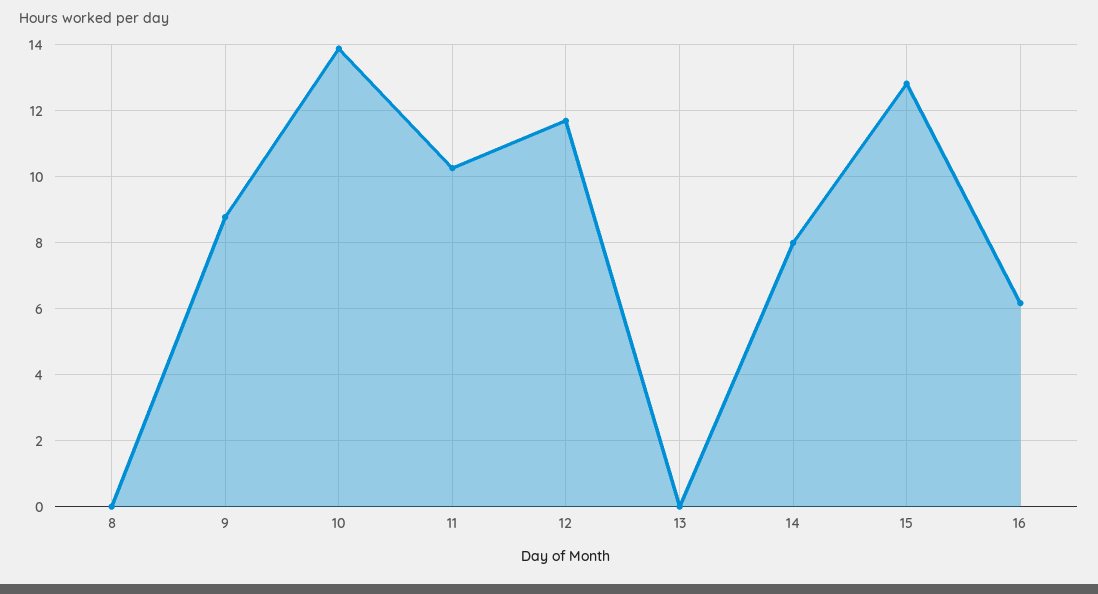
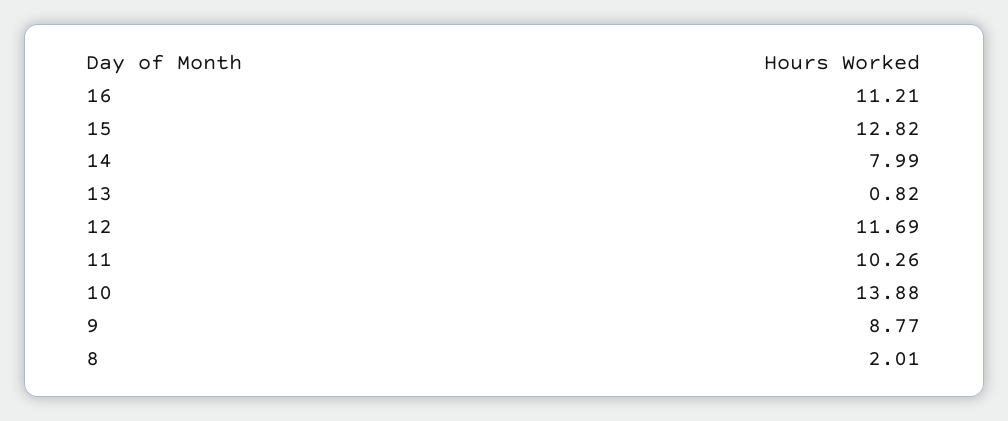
8: 0 -> 2.01
13: 0 -> 0.82
16: 6.2 -> 11.21

